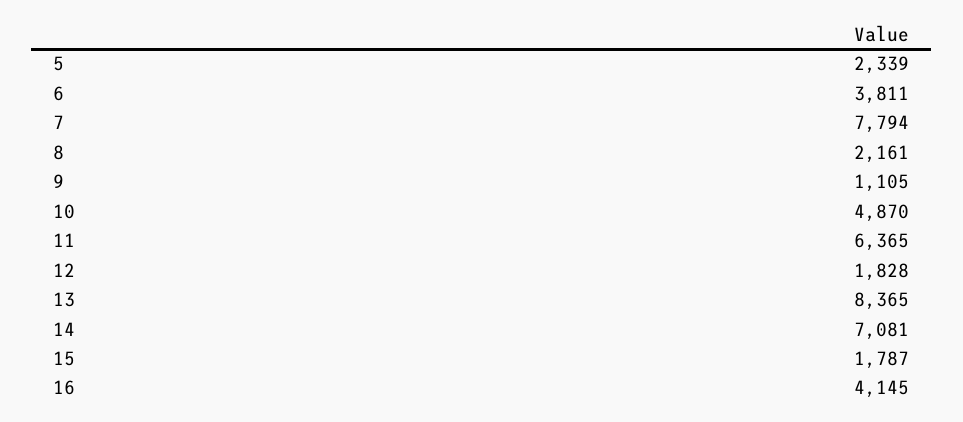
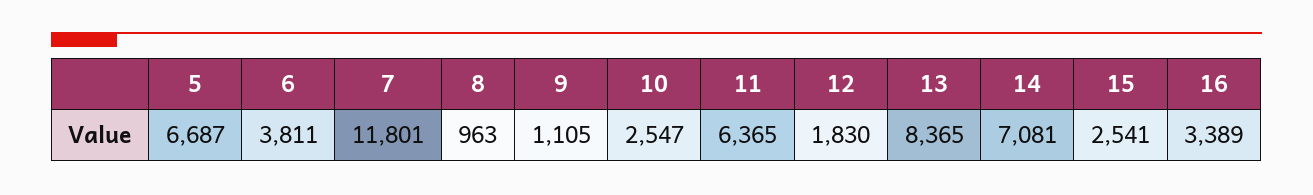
5: 2339 -> 6687
7: 7794 -> 11801
8: 2161 -> 963
10: 4870 -> 2547
12: 1828 -> 1830
15: 1787 -> 2541
16: 4145 -> 3389

